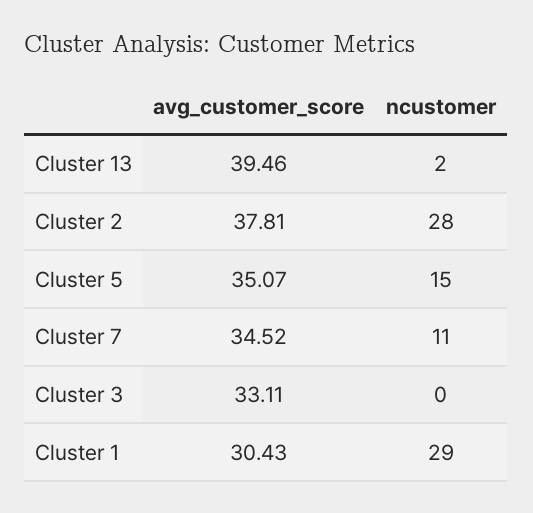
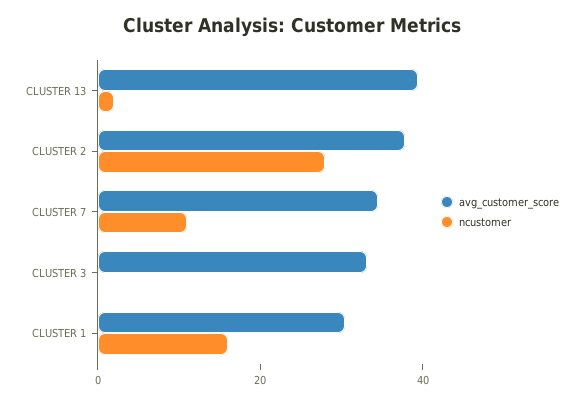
avg_customer_score, Cluster 5: 35.07 -> none
ncustomer, Cluster 5: 15 -> none
ncustomer, Cluster 1: 29 -> 15

